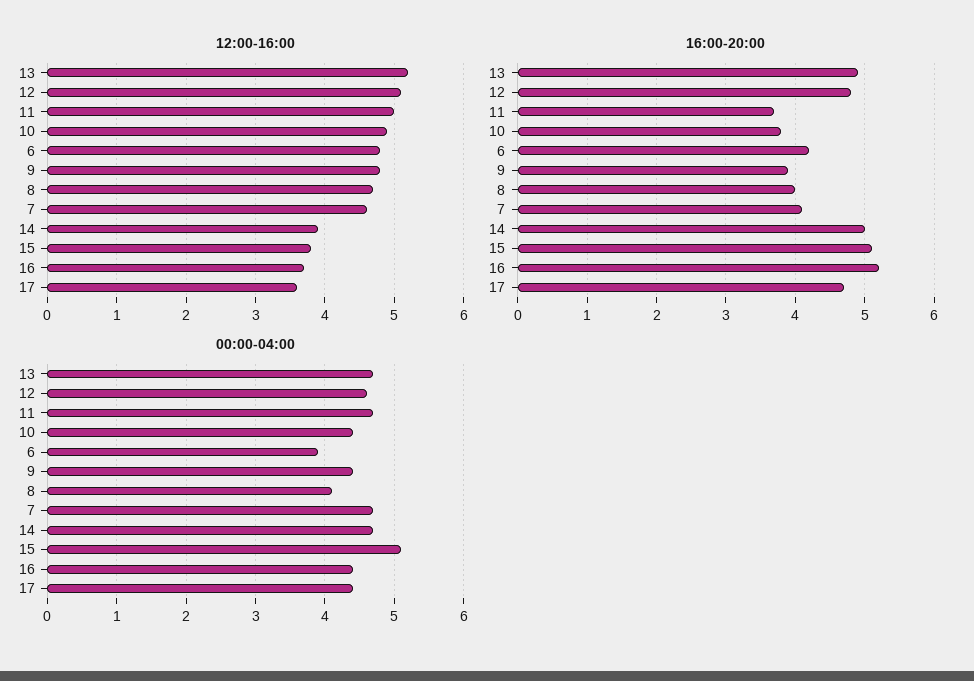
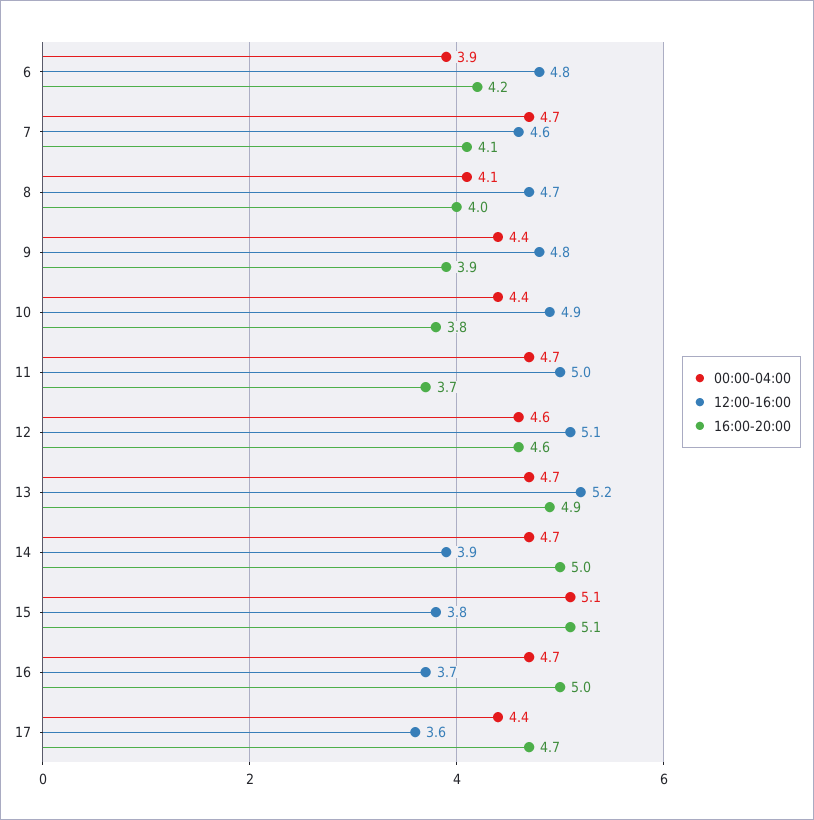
16:00-20:00, 12: 4.8 -> 4.6
16:00-20:00, 16: 5.2 -> 5
00:00-04:00, 16: 4.4 -> 4.7

